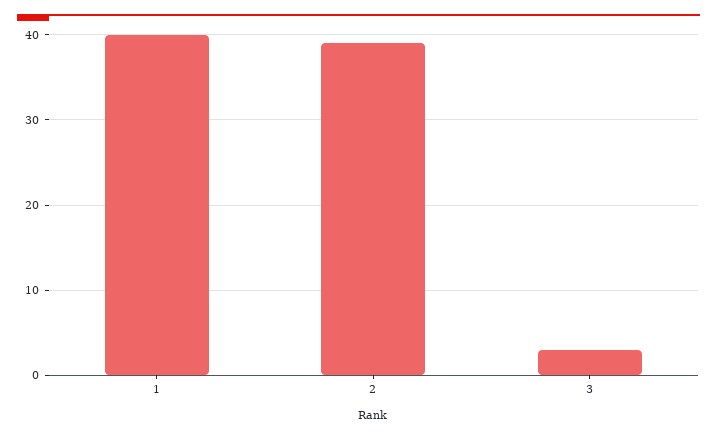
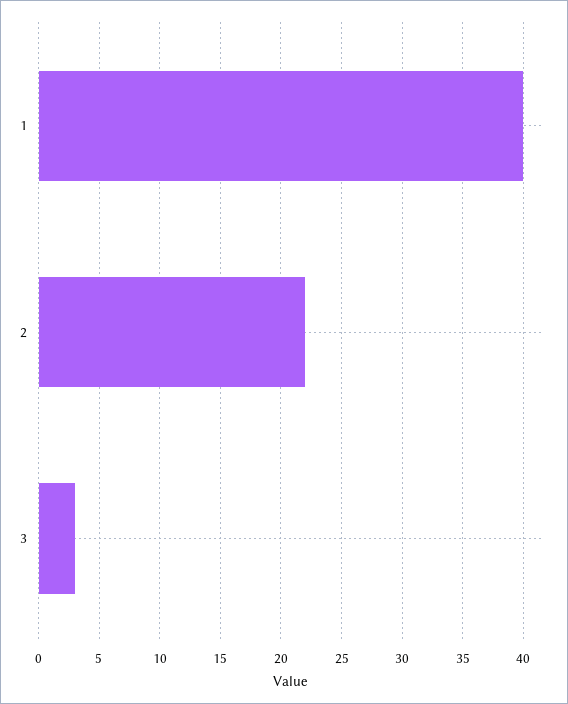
2: 39 -> 22

